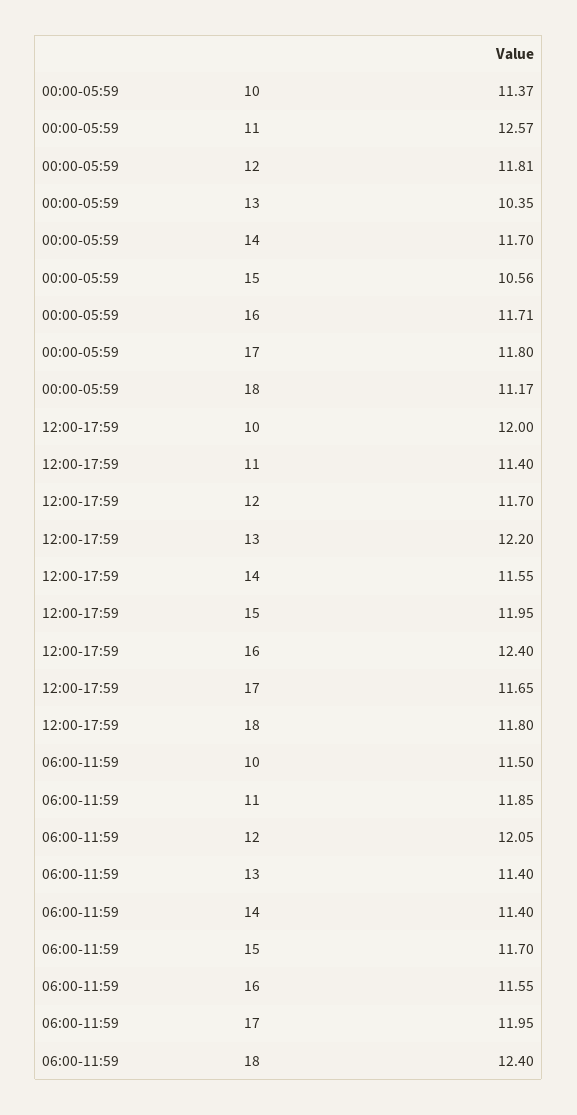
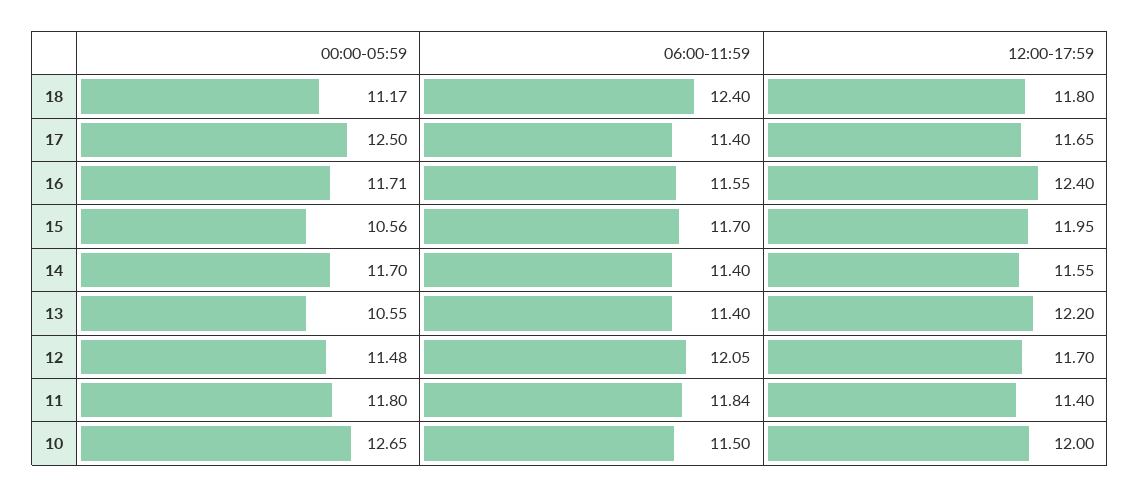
00:00-05:59, 10: 11.37 -> 12.65
00:00-05:59, 11: 12.57 -> 11.8
00:00-05:59, 12: 11.81 -> 11.48
00:00-05:59, 13: 10.35 -> 10.55
00:00-05:59, 17: 11.8 -> 12.5
06:00-11:59, 11: 11.85 -> 11.84
06:00-11:59, 17: 11.95 -> 11.4

